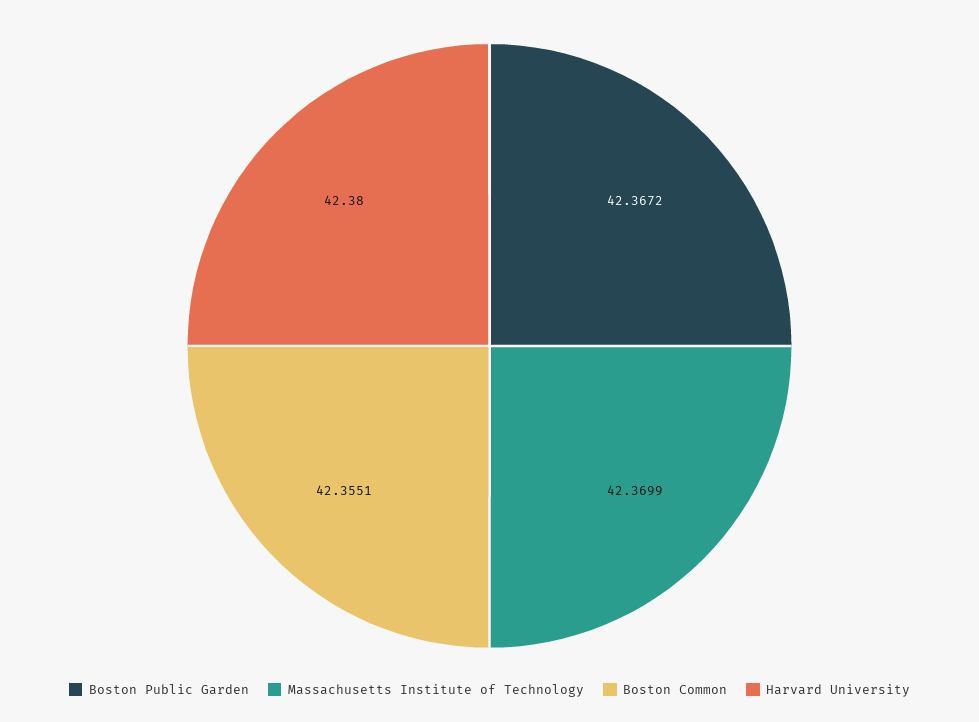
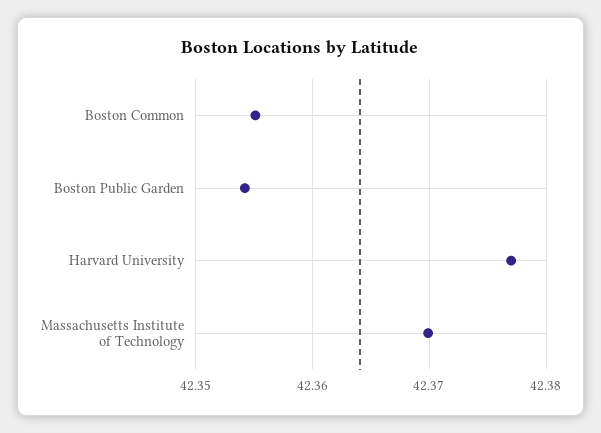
Boston Public Garden: 42.3672 -> 42.354
Harvard University: 42.38 -> 42.377

